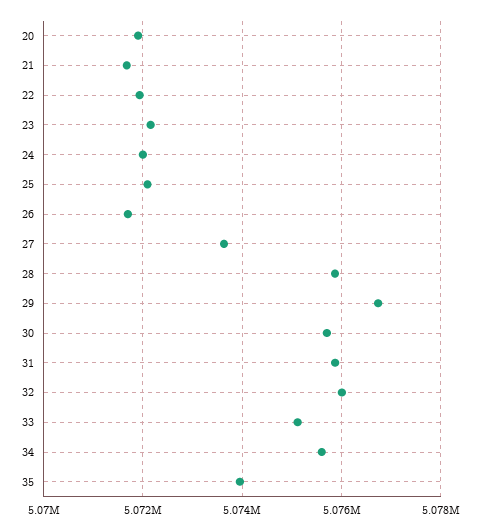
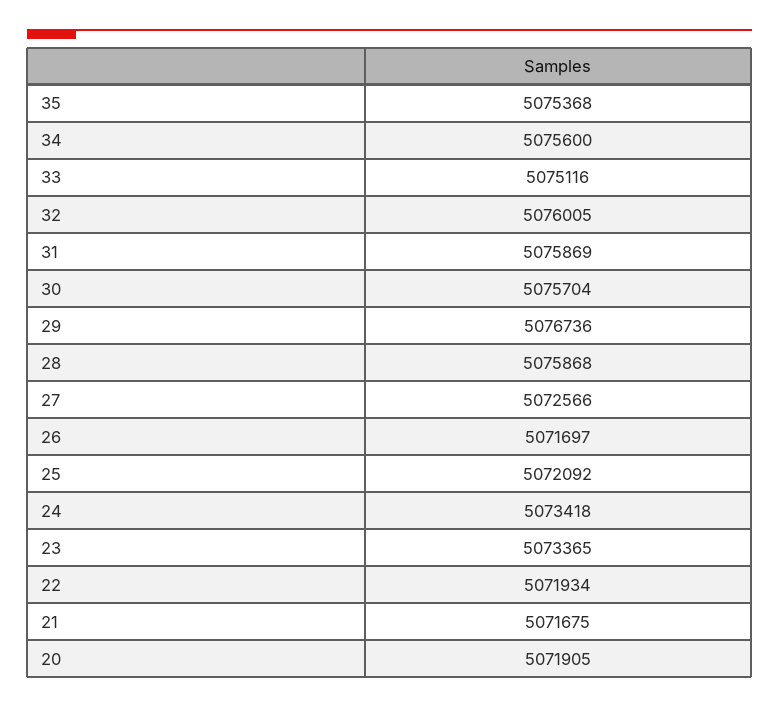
23: 5072200 -> 5073365
24: 5072000 -> 5073418
27: 5073600 -> 5072566
35: 5074000 -> 5075368

